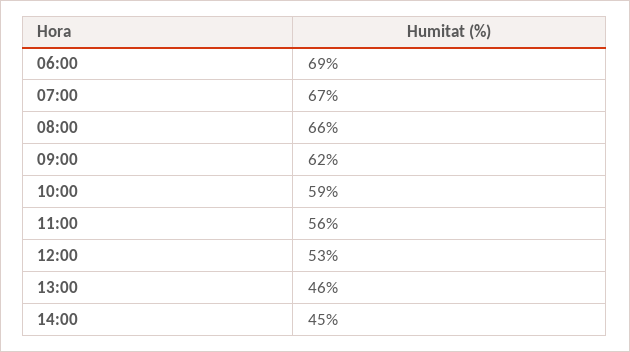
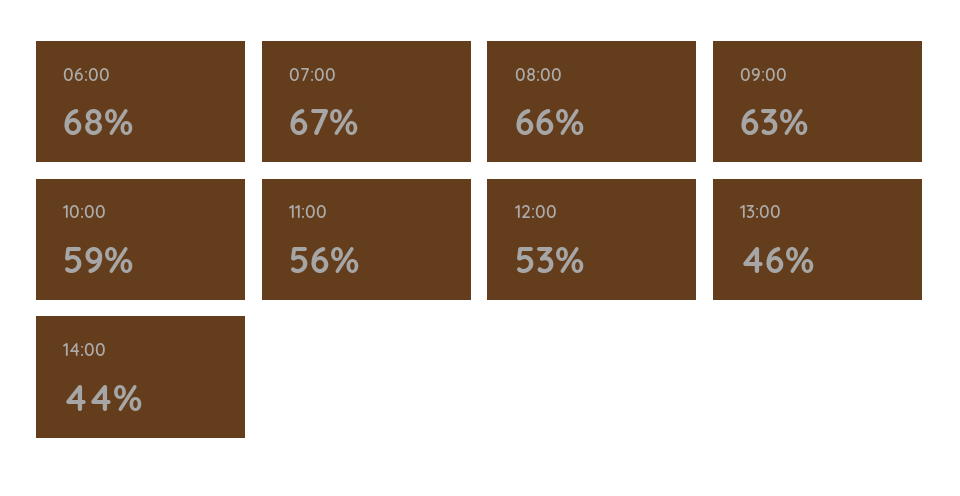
06:00: 69 -> 68
09:00: 62 -> 63
14:00: 45 -> 44

